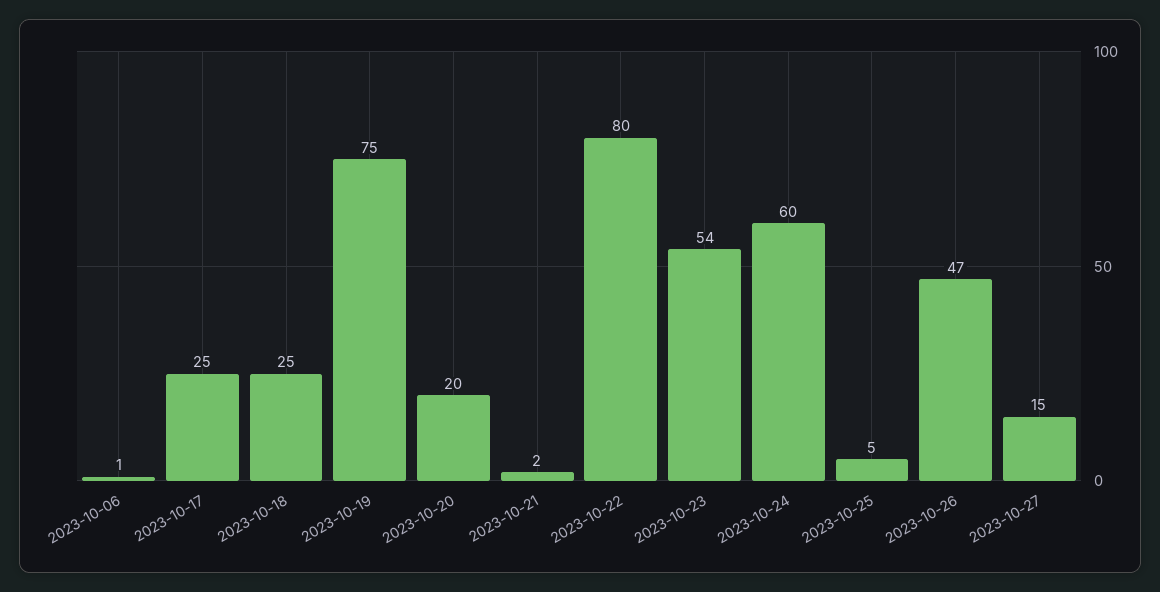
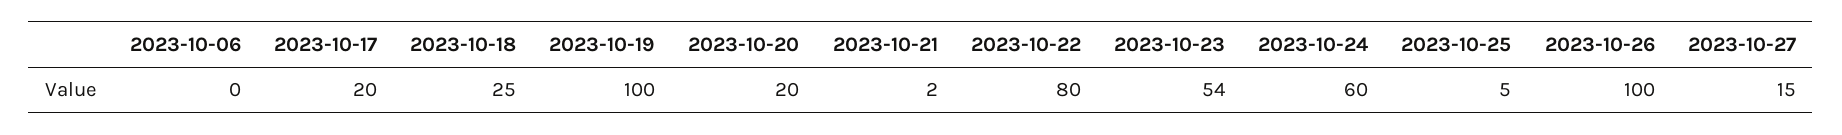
2023-10-06: 1 -> 0
2023-10-17: 25 -> 20
2023-10-19: 75 -> 100
2023-10-26: 47 -> 100

